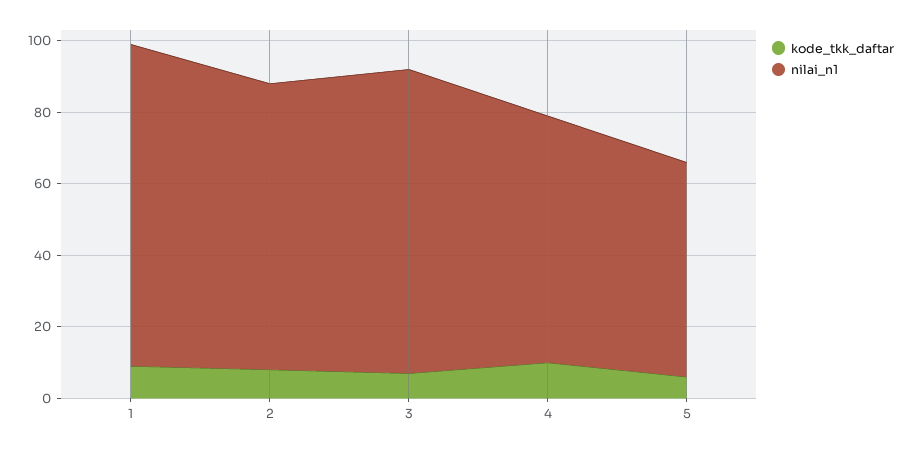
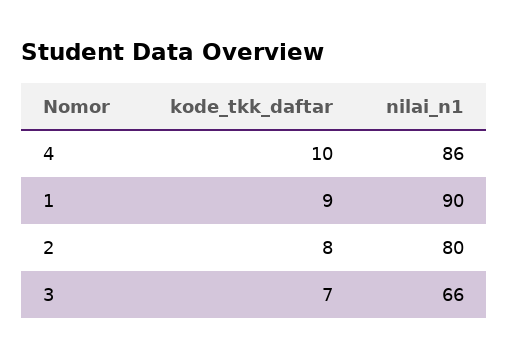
nilai_n1, 3: 85 -> 66
nilai_n1, 4: 70 -> 86
kode_tkk_daftar, 5: 5 -> none
nilai_n1, 5: 60 -> none

